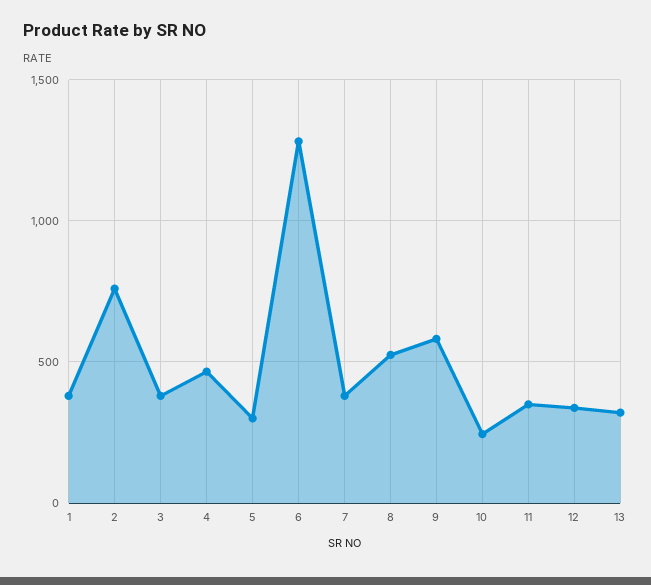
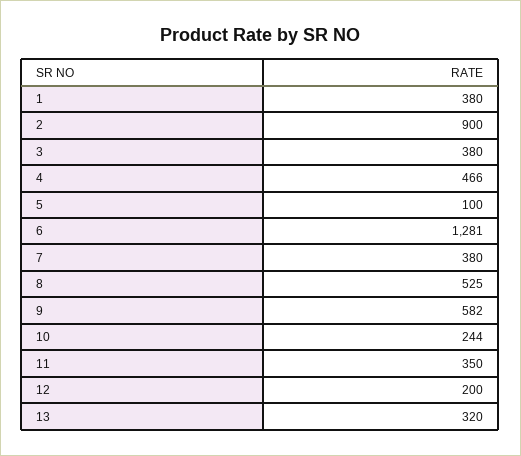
2: 750 -> 900
5: 300 -> 100
12: 350 -> 200

